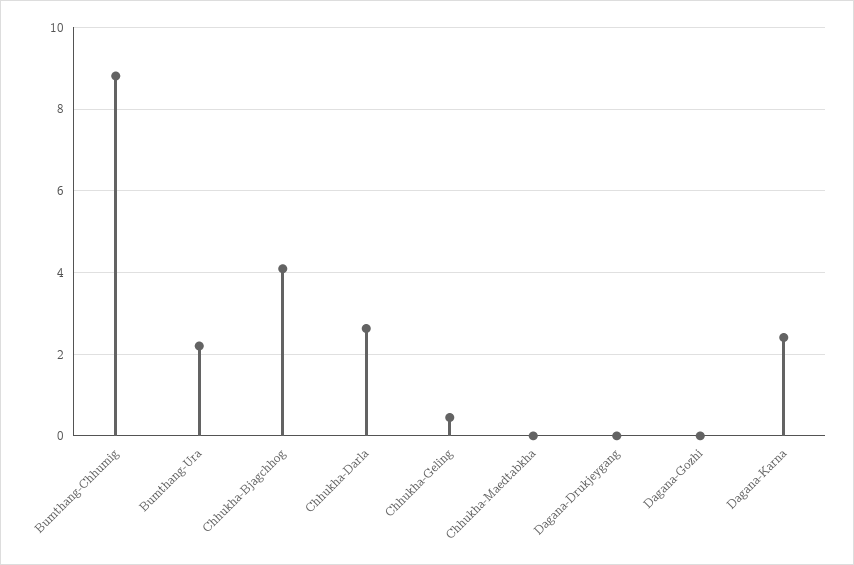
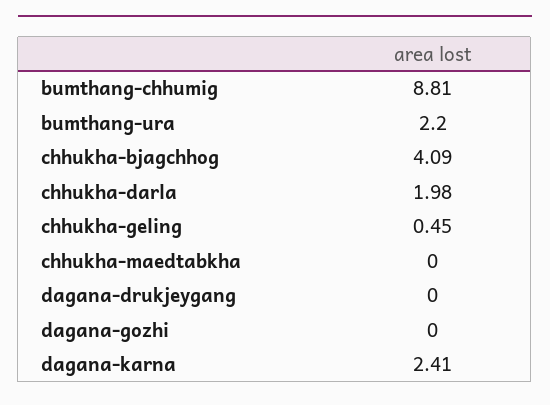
Chhukha-Darla: 2.6 -> 1.98

